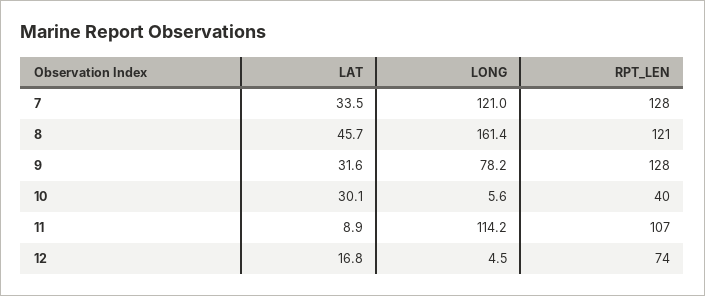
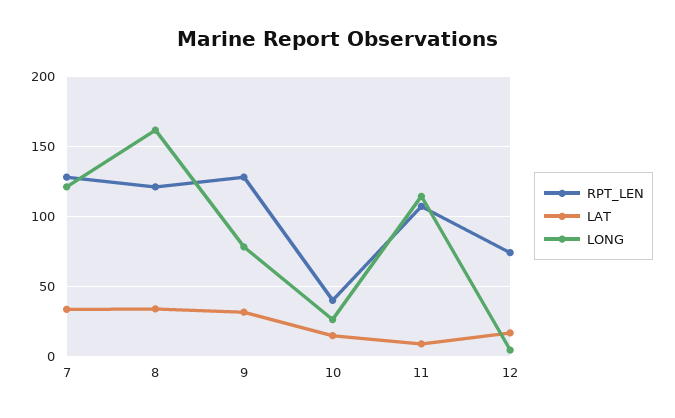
LAT, 8: 45.7 -> 35
LAT, 10: 30.1 -> 15
LONG, 10: 5.6 -> 25

